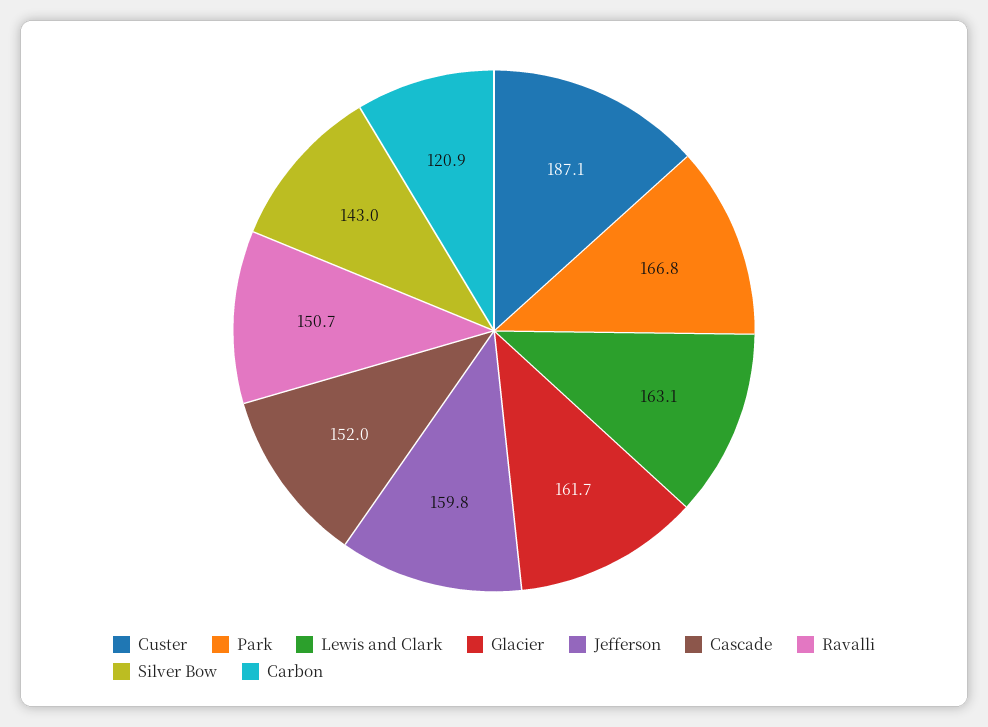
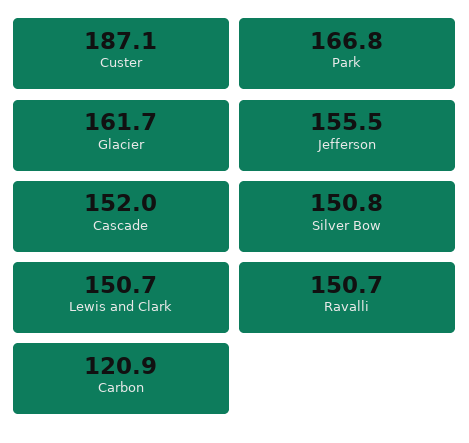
Lewis and Clark: 163.1 -> 150.7
Jefferson: 159.8 -> 155.5
Silver Bow: 143 -> 150.8

